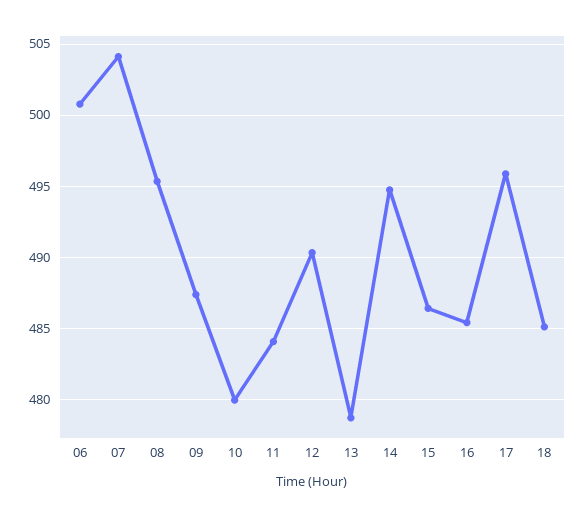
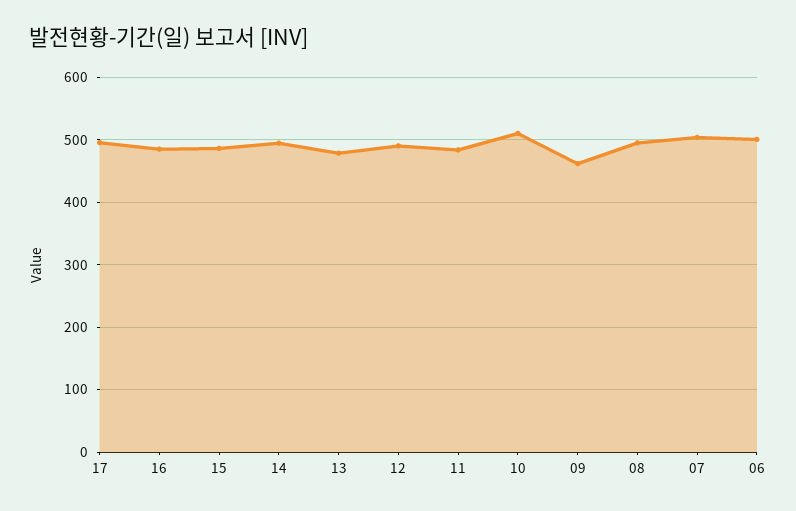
09: 487.5 -> 460
10: 480 -> 510
18: 485 -> none

